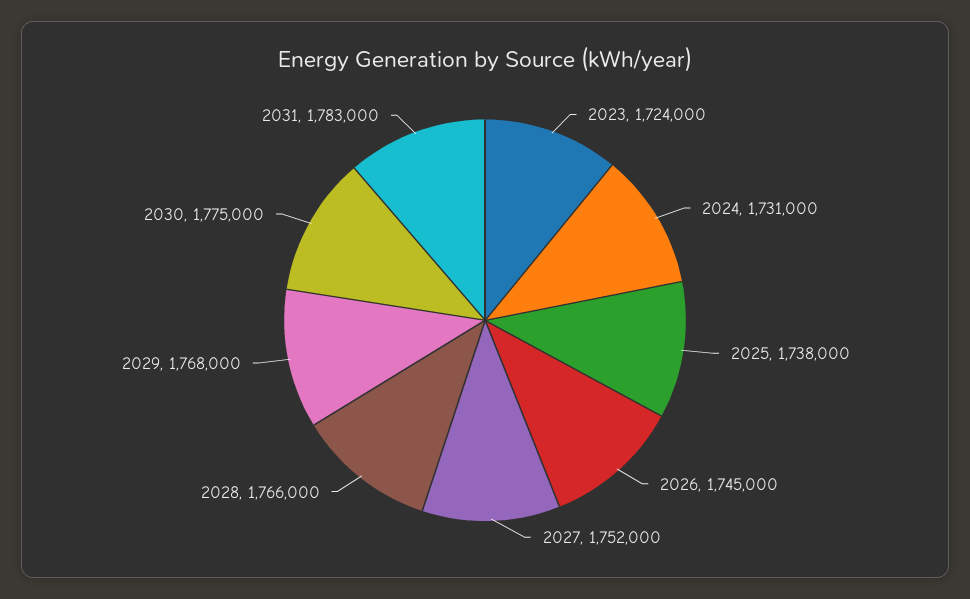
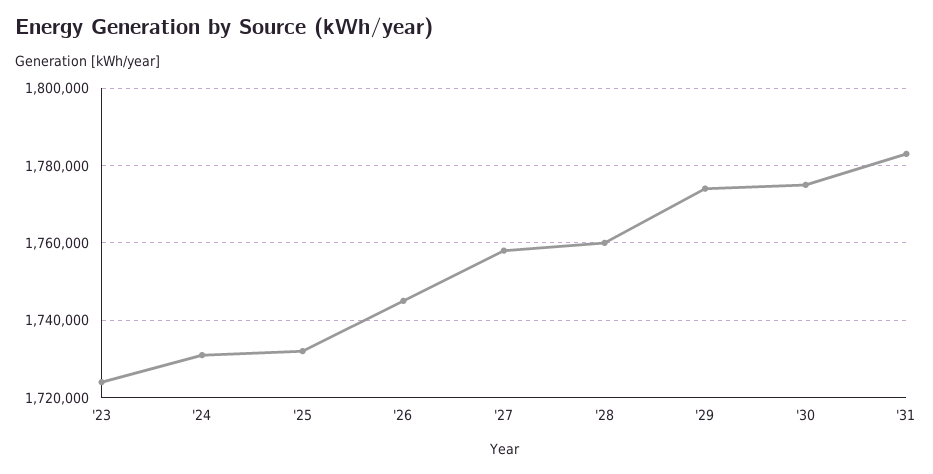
2025: 1738000 -> 1732000
2027: 1752000 -> 1758000
2028: 1766000 -> 1760000
2029: 1768000 -> 1774000

